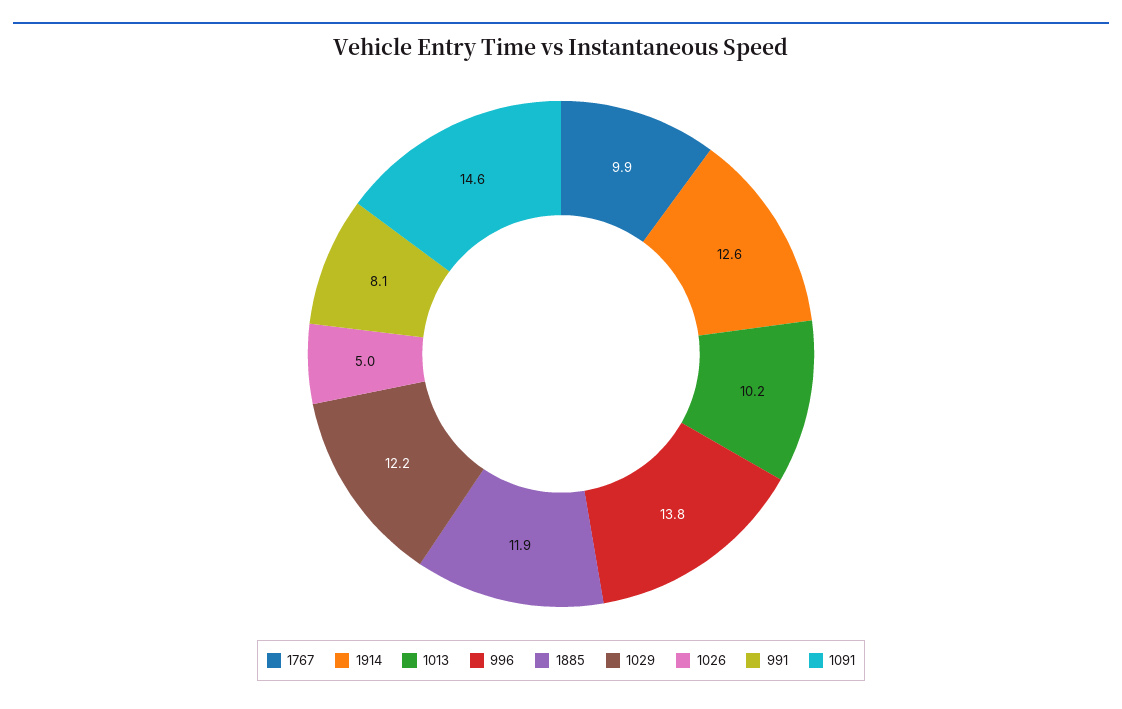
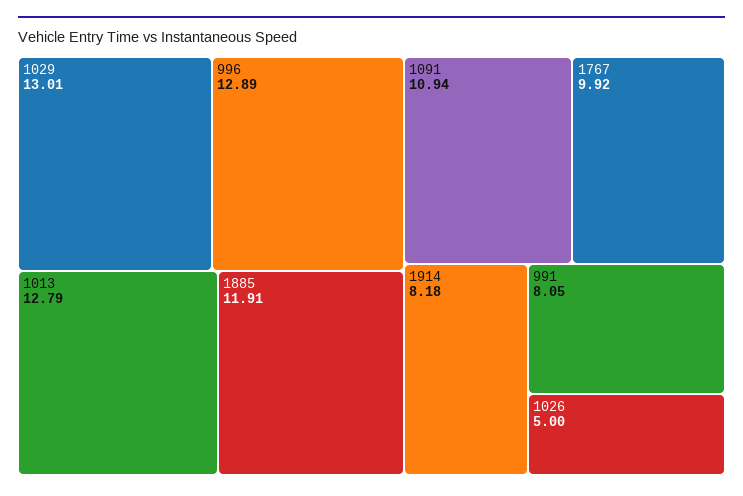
1914: 12.6 -> 8.18
1013: 10.2 -> 12.79
996: 13.8 -> 12.89
1029: 12.2 -> 13.01
1091: 14.6 -> 10.94

